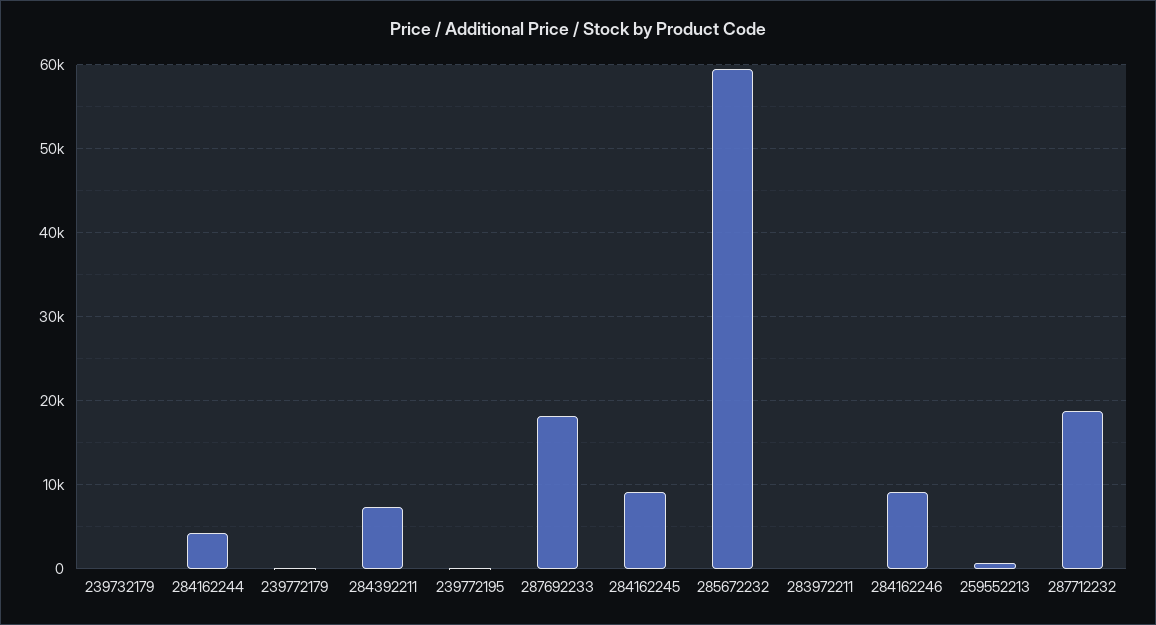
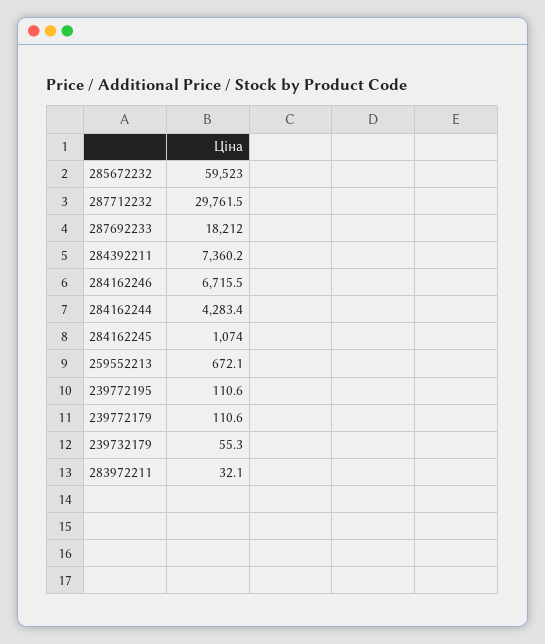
284162245: 9000 -> 1074
284162246: 9000 -> 6715.5
287712232: 19000 -> 29761.5

